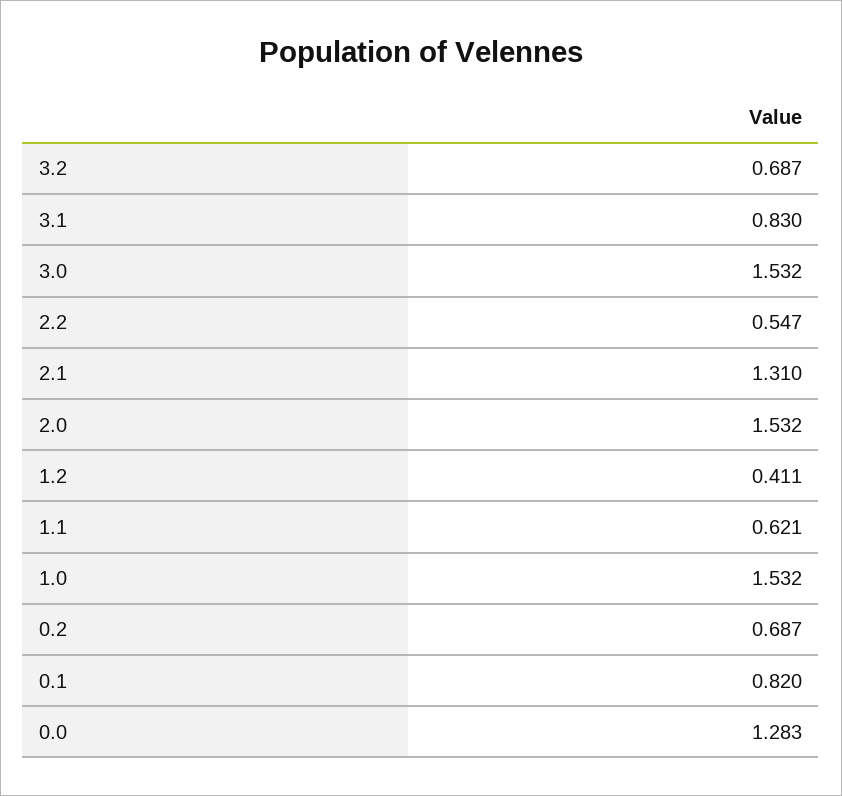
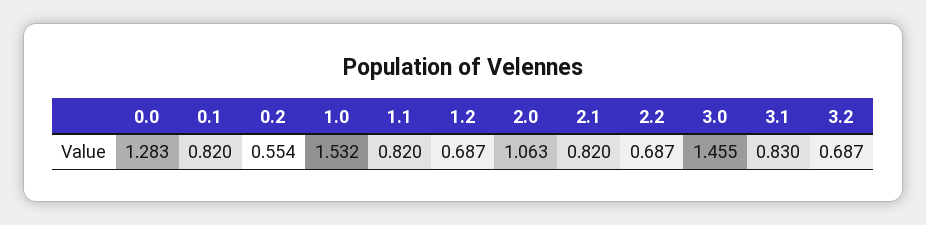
3.0: 1.532 -> 1.455
2.2: 0.547 -> 0.687
2.1: 1.31 -> 0.82
2.0: 1.532 -> 1.063
1.2: 0.411 -> 0.687
1.1: 0.621 -> 0.82
0.2: 0.687 -> 0.554

